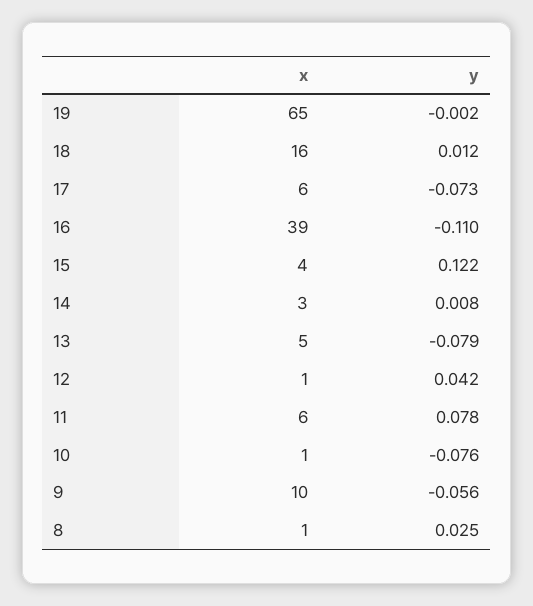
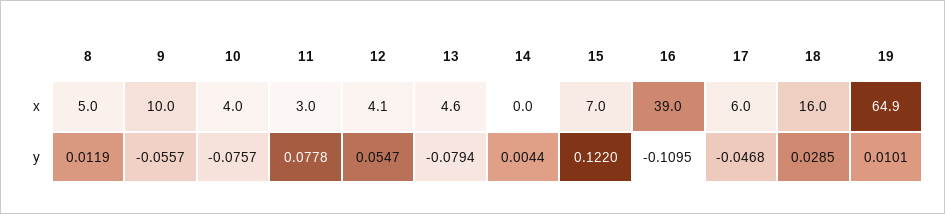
y, 19: -0.002 -> 0.0101
y, 18: 0.012 -> 0.0285
y, 17: -0.073 -> -0.0468
x, 15: 4 -> 7
x, 14: 3 -> 0
y, 14: 0.008 -> 0.0044
x, 12: 1 -> 4.1
y, 12: 0.042 -> 0.0547
x, 11: 6 -> 3
x, 10: 1 -> 4
x, 8: 1 -> 5
y, 8: 0.025 -> 0.0119

